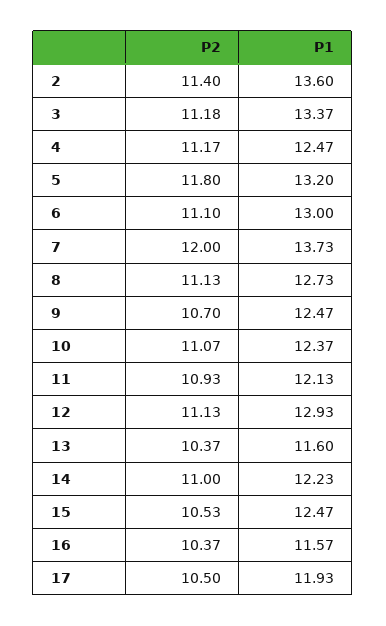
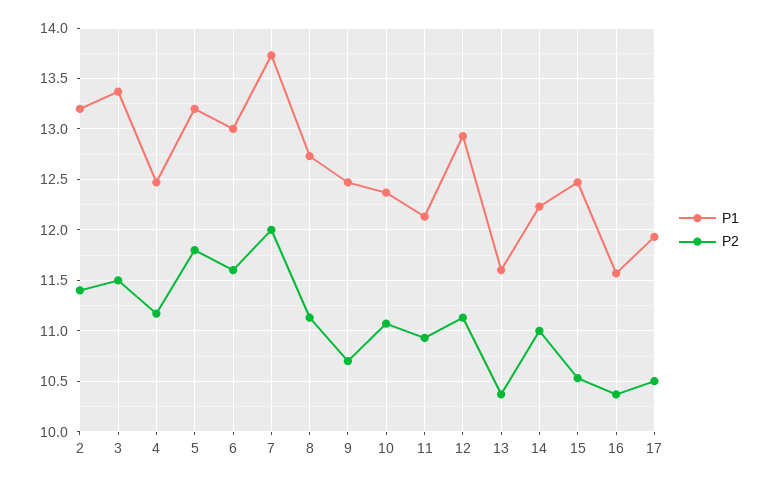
P1, 2: 13.6 -> 13.2
P2, 3: 11.18 -> 11.5
P2, 6: 11.1 -> 11.6

